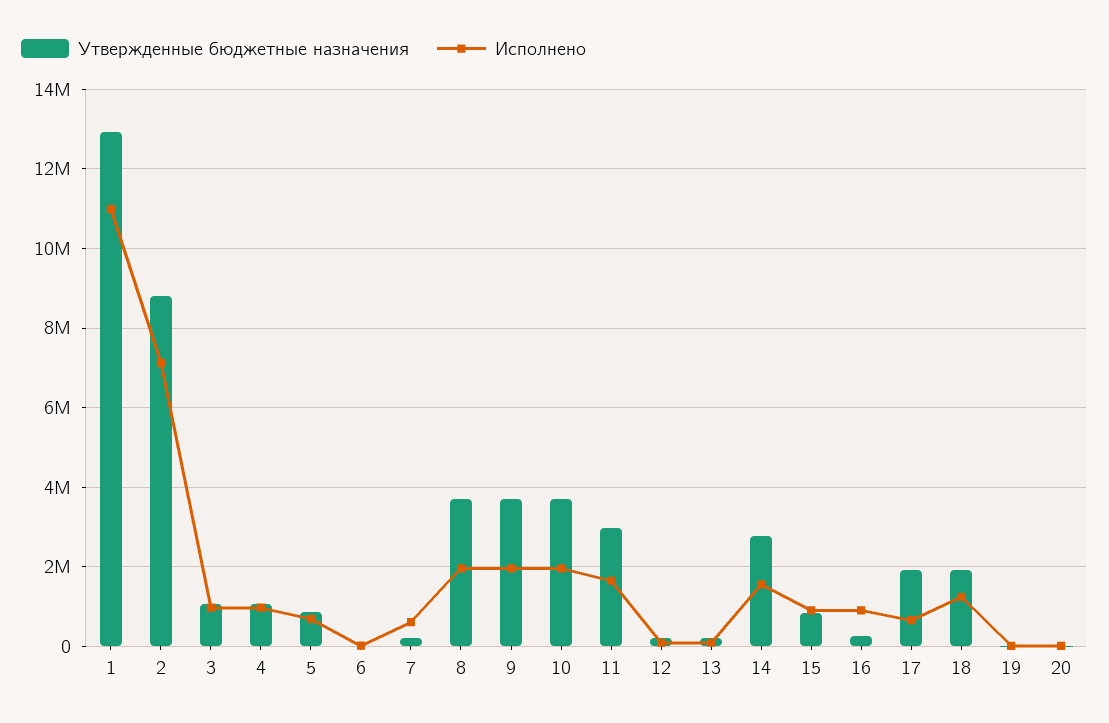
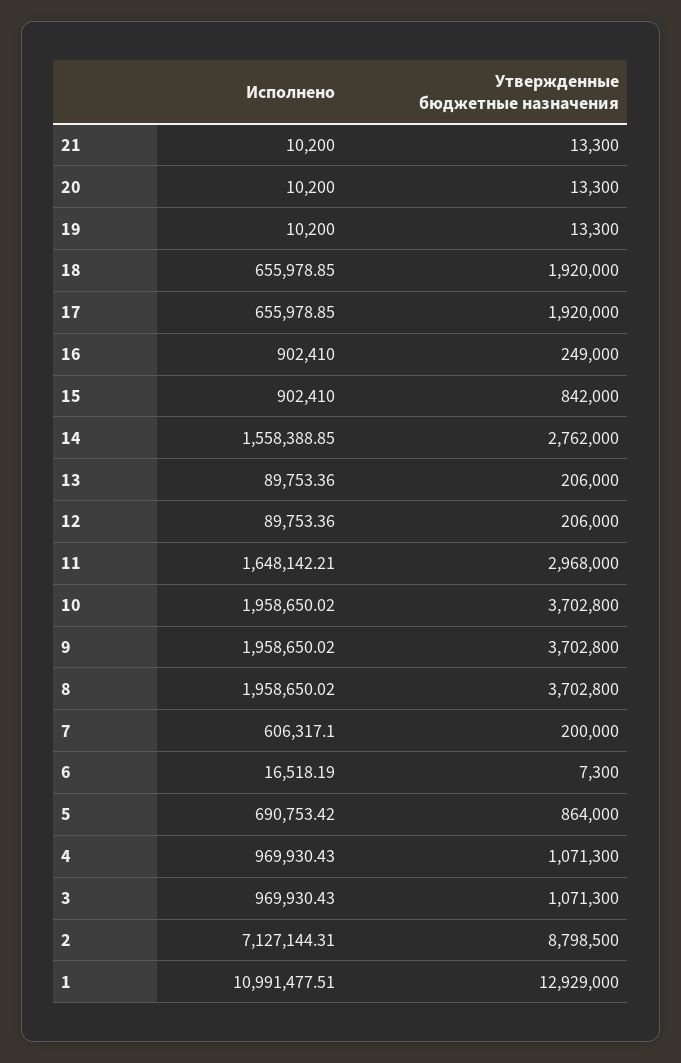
Исполнено, 18: 1200000 -> 655978.85
Исполнено, 21: none -> 10200
Утвержденные бюджетные назначения, 21: none -> 13300

